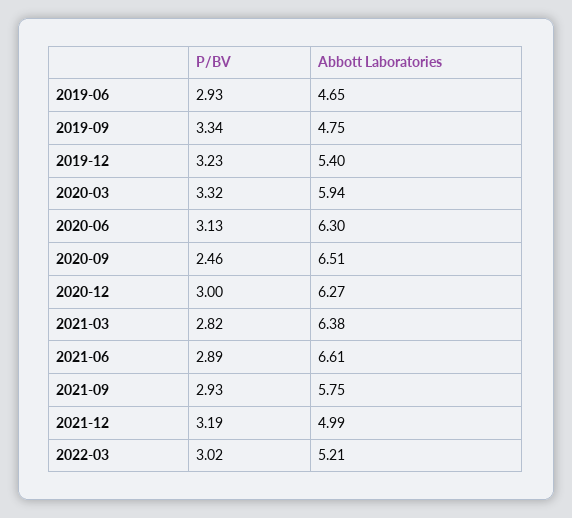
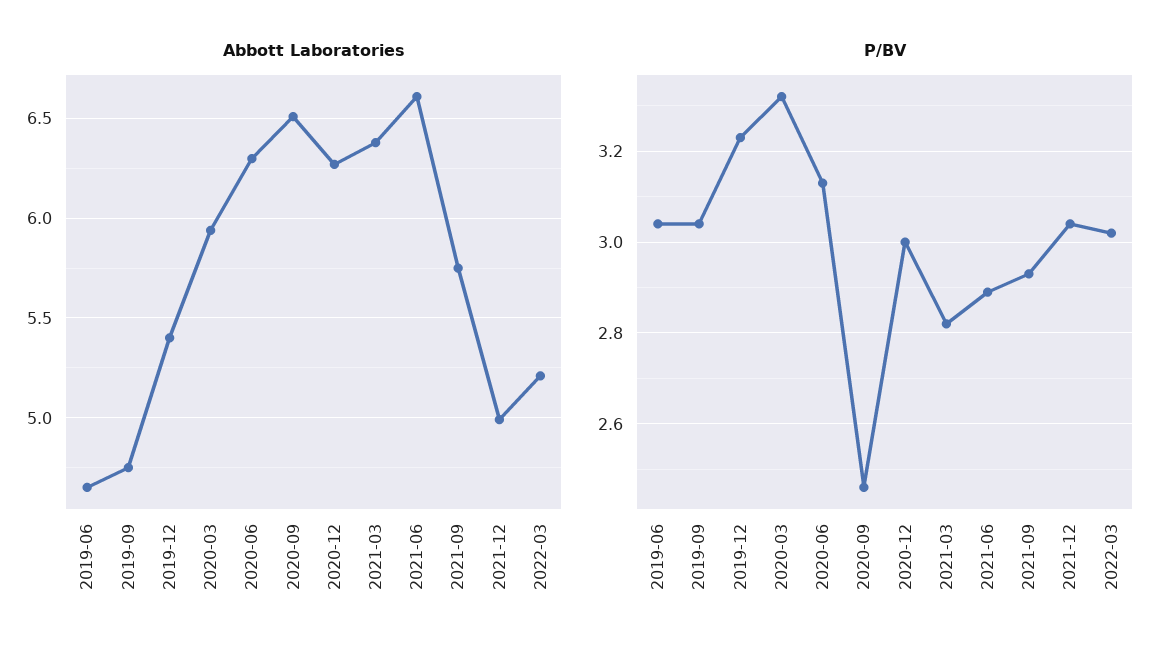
P/BV, 2019-06: 2.93 -> 3.05
P/BV, 2019-09: 3.34 -> 3.05
P/BV, 2021-12: 3.19 -> 3.05

